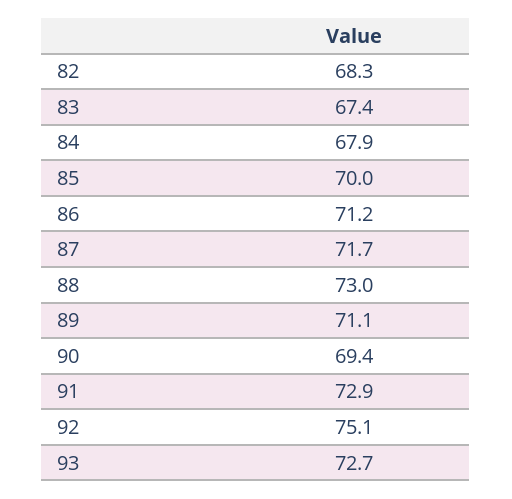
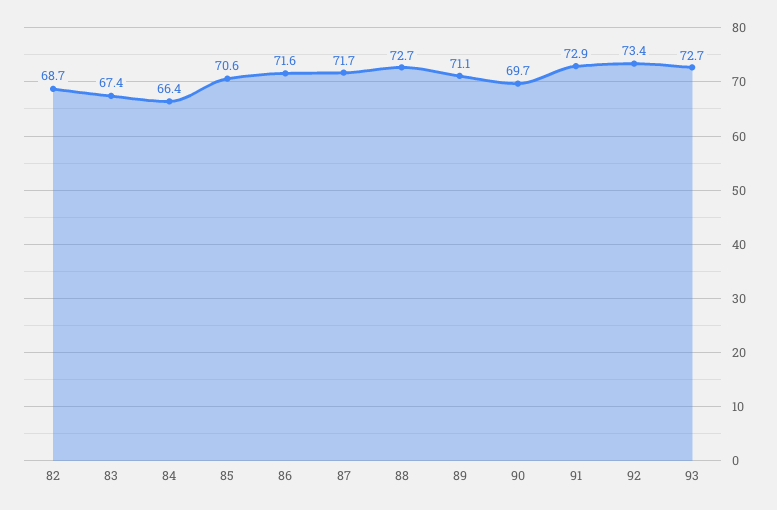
82: 68.3 -> 68.7
84: 67.9 -> 66.4
85: 70 -> 70.6
86: 71.2 -> 71.6
88: 73 -> 72.7
90: 69.4 -> 69.7
92: 75.1 -> 73.4

